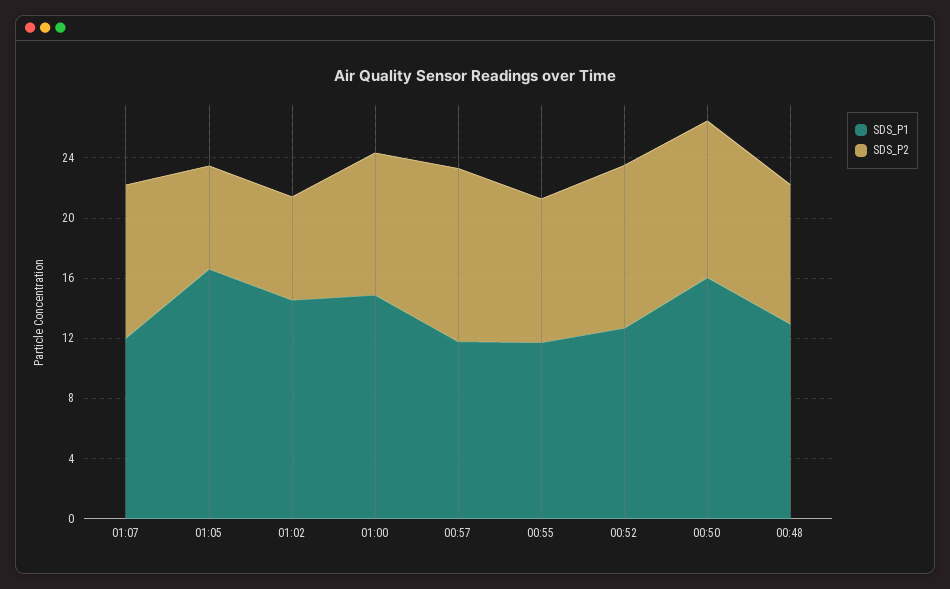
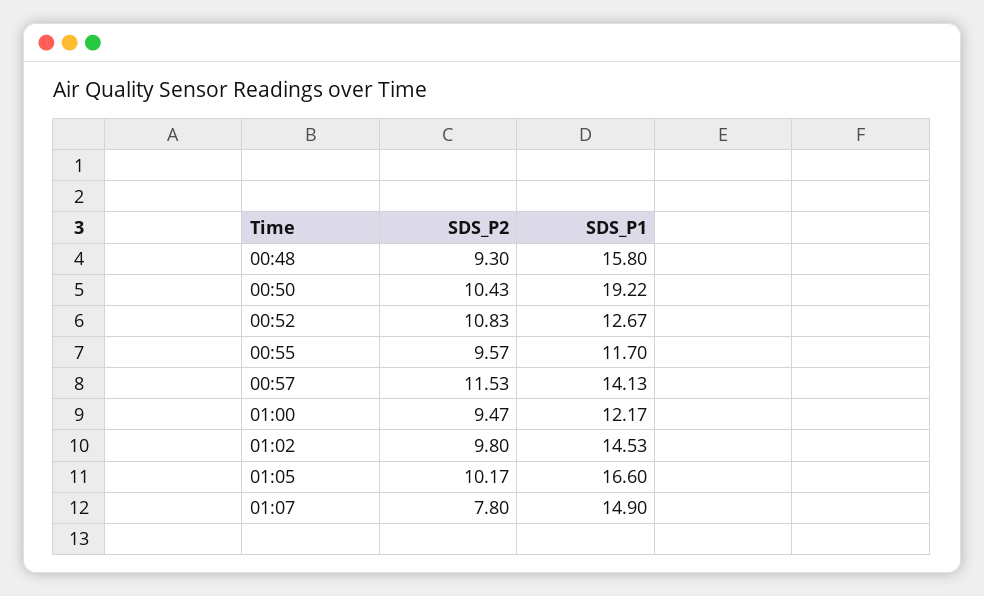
SDS_P1, 01:07: 12 -> 14.9
SDS_P2, 01:07: 10 -> 7.8
SDS_P2, 01:05: 7 -> 10.17
SDS_P2, 01:02: 7 -> 9.8
SDS_P1, 01:00: 15 -> 12.17
SDS_P1, 00:57: 12 -> 14.13
SDS_P1, 00:50: 16 -> 19.22
SDS_P1, 00:48: 13 -> 15.8

